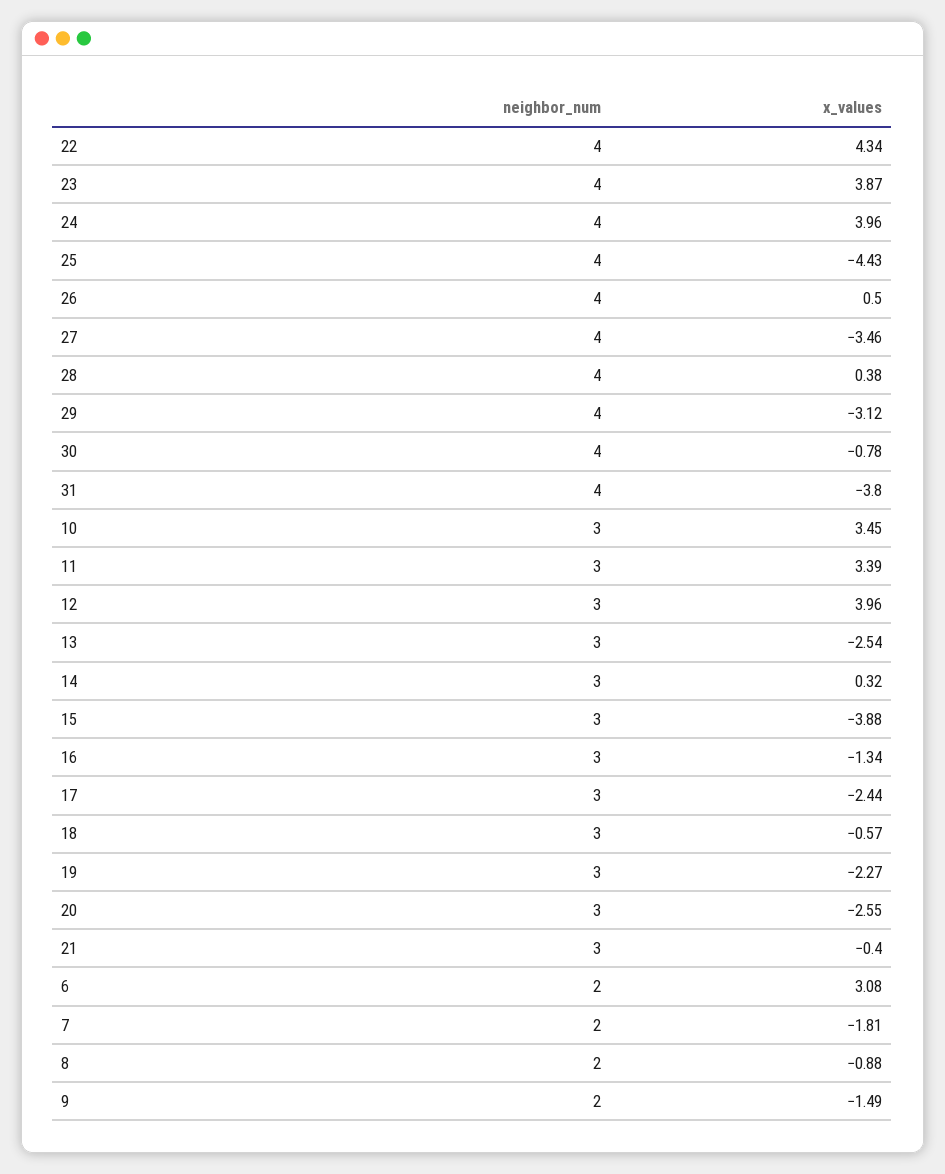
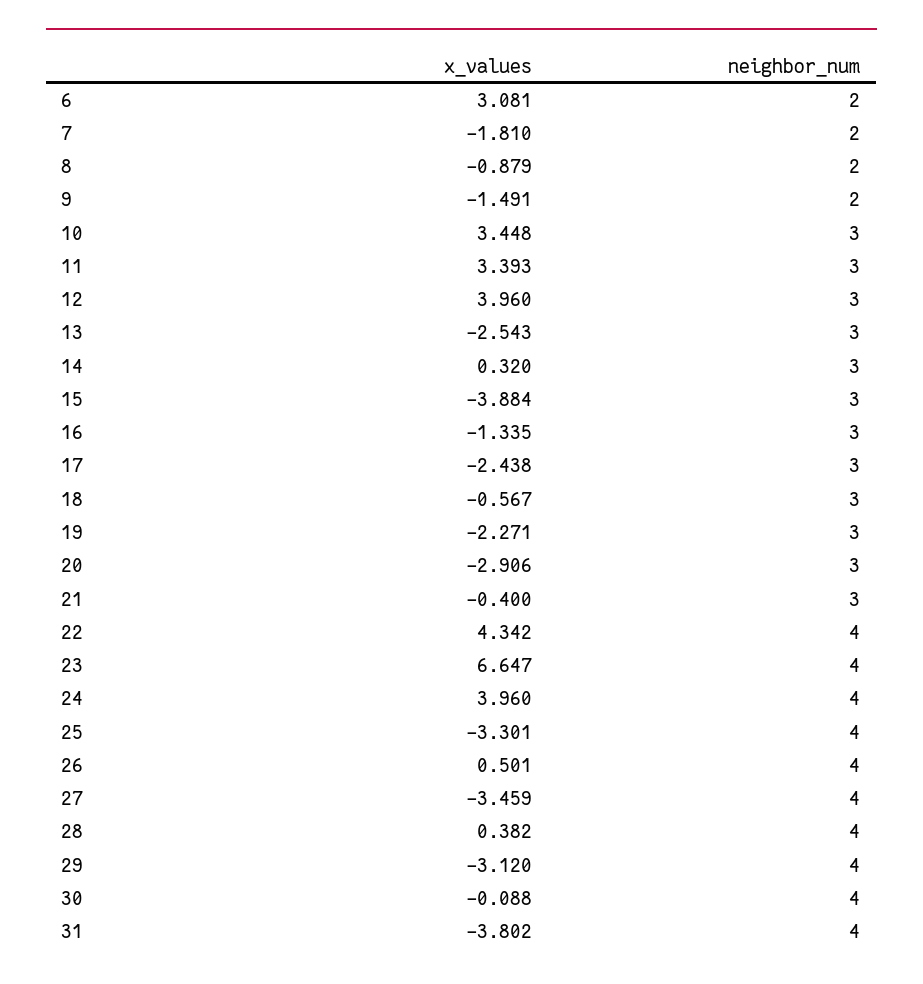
x_values, 23: 3.87 -> 6.647
x_values, 25: -4.43 -> -3.301
x_values, 30: -0.78 -> -0.088
x_values, 20: -2.55 -> -2.906

